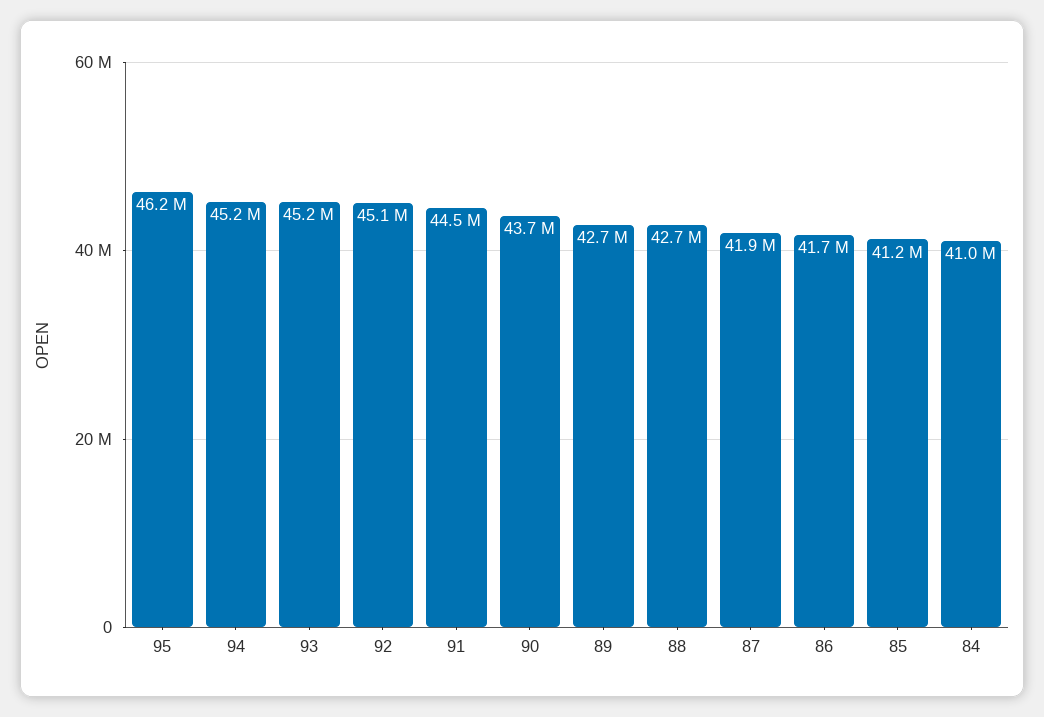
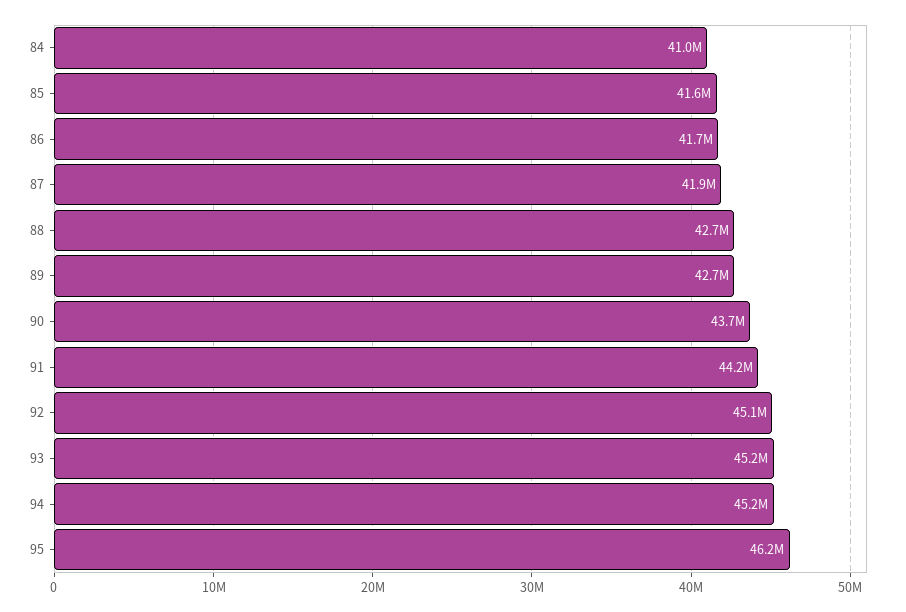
91: 44500000 -> 44200000
85: 41200000 -> 41600000

